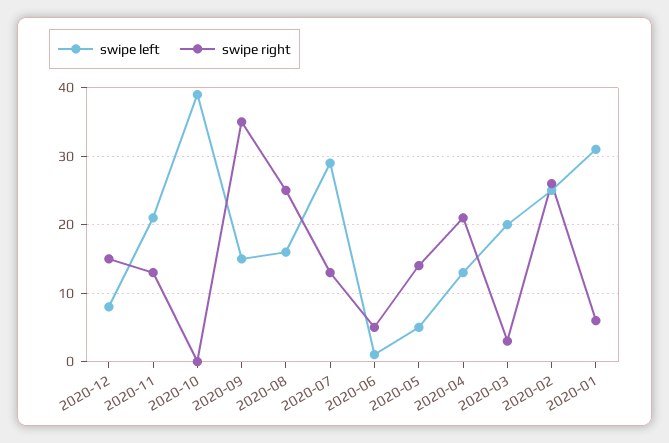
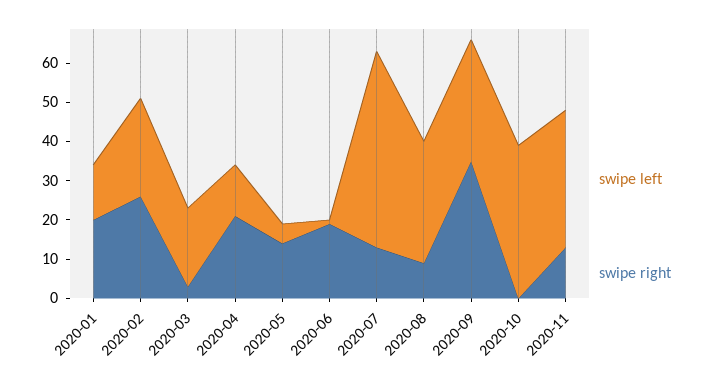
swipe left, 2020-12: 8 -> none
swipe right, 2020-12: 15 -> none
swipe left, 2020-11: 21 -> 35
swipe left, 2020-09: 15 -> 30
swipe left, 2020-08: 16 -> 30
swipe right, 2020-08: 25 -> 10
swipe left, 2020-07: 29 -> 50
swipe right, 2020-06: 5 -> 20
swipe left, 2020-01: 31 -> 15
swipe right, 2020-01: 6 -> 20

